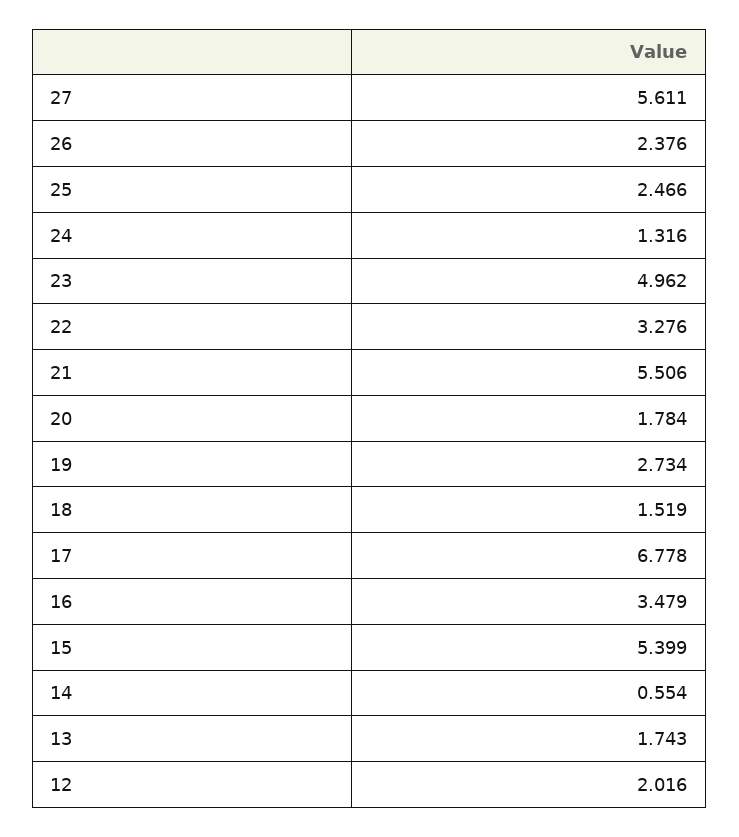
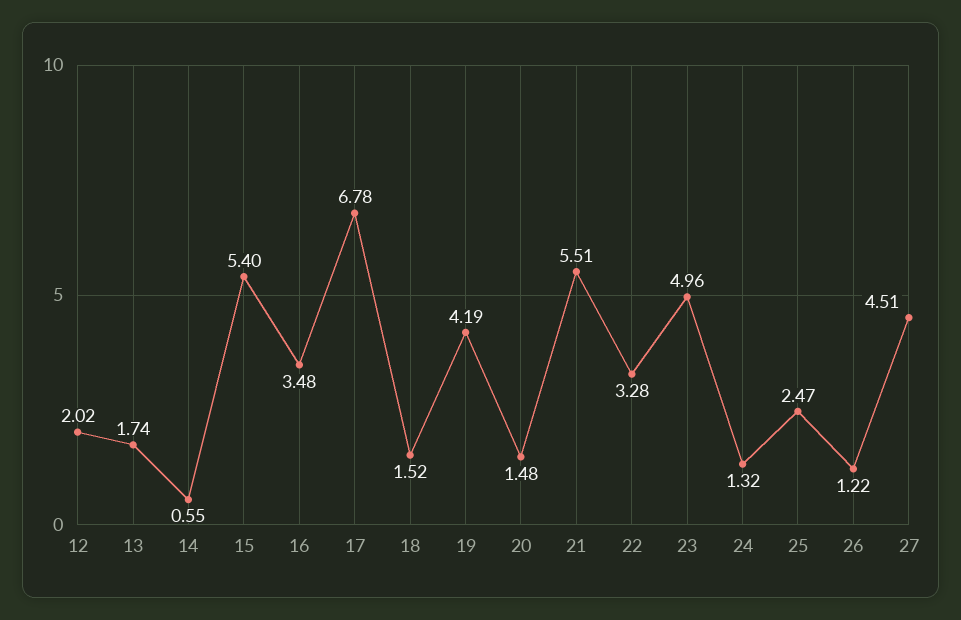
27: 5.611 -> 4.51
26: 2.376 -> 1.22
20: 1.784 -> 1.48
19: 2.734 -> 4.19

